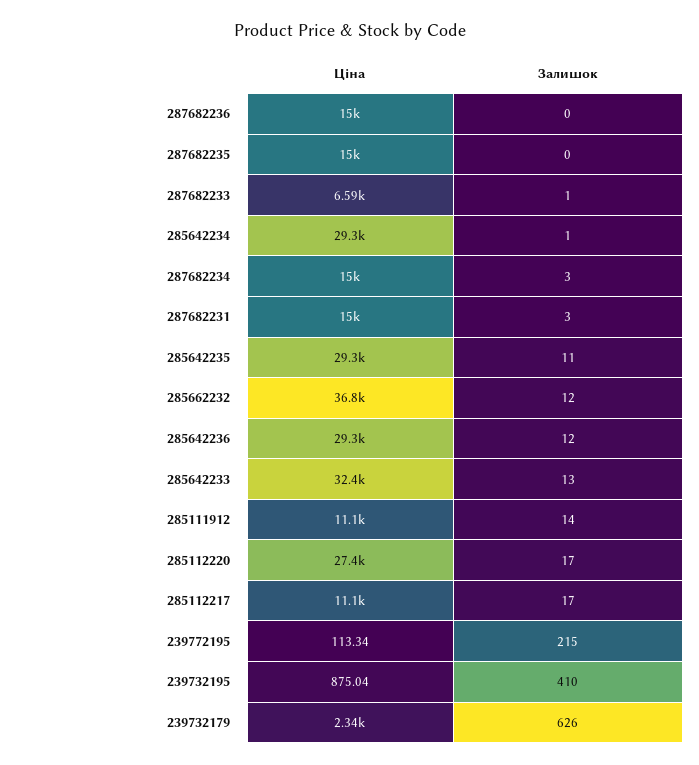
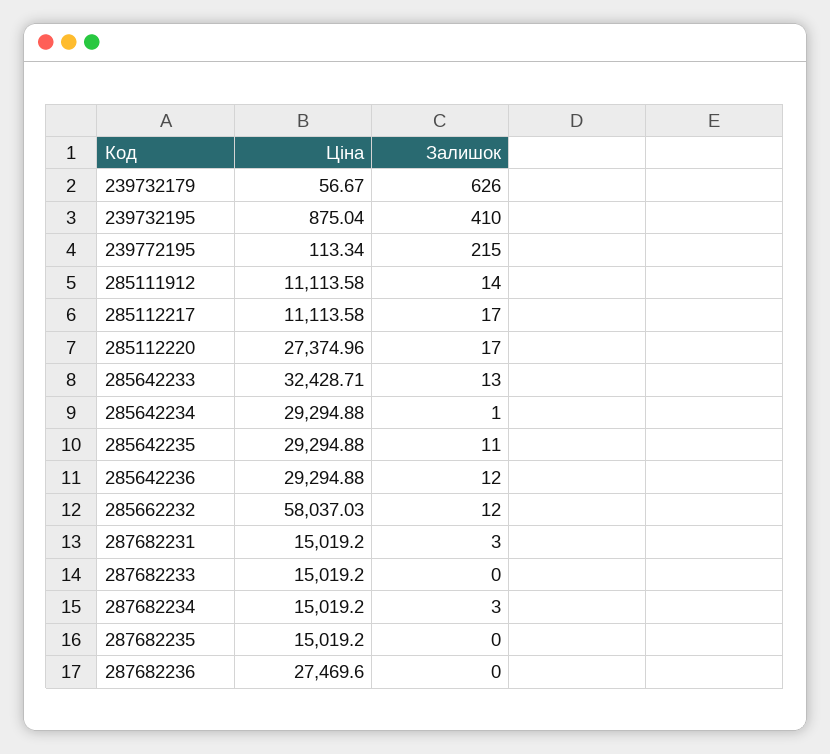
Ціна, 287682236: 15000 -> 27469.6
Ціна, 287682233: 6590 -> 15019.2
Залишок, 287682233: 1 -> 0
Ціна, 285662232: 36800 -> 58037.03
Ціна, 239732179: 2340 -> 56.67

